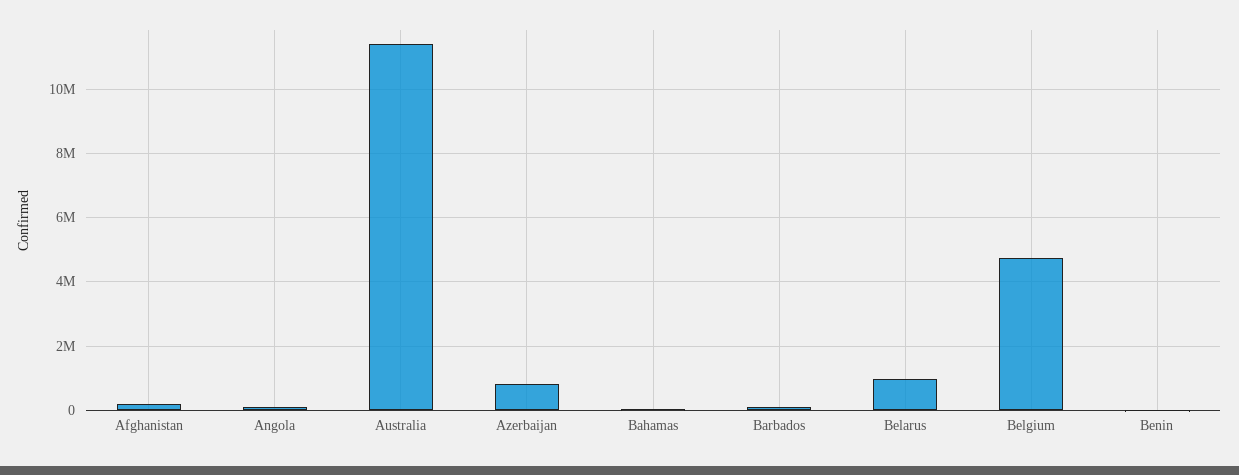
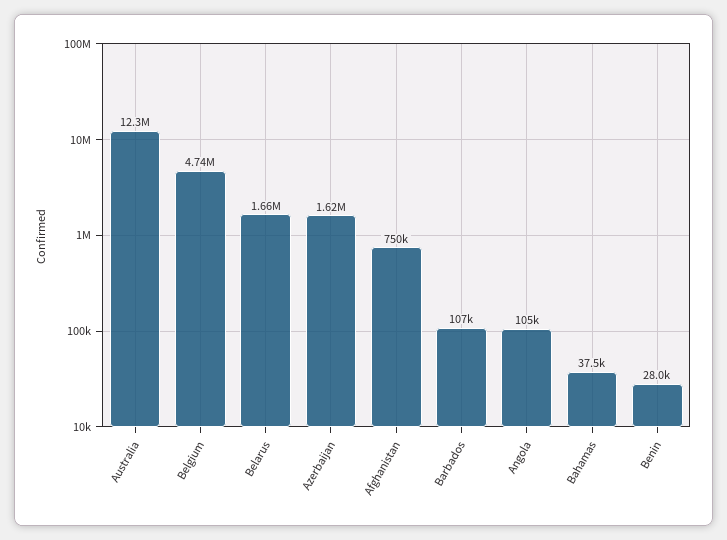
Afghanistan: 200000 -> 750000
Australia: 11400000 -> 12300000
Azerbaijan: 800000 -> 1620000
Belarus: 1000000 -> 1660000

